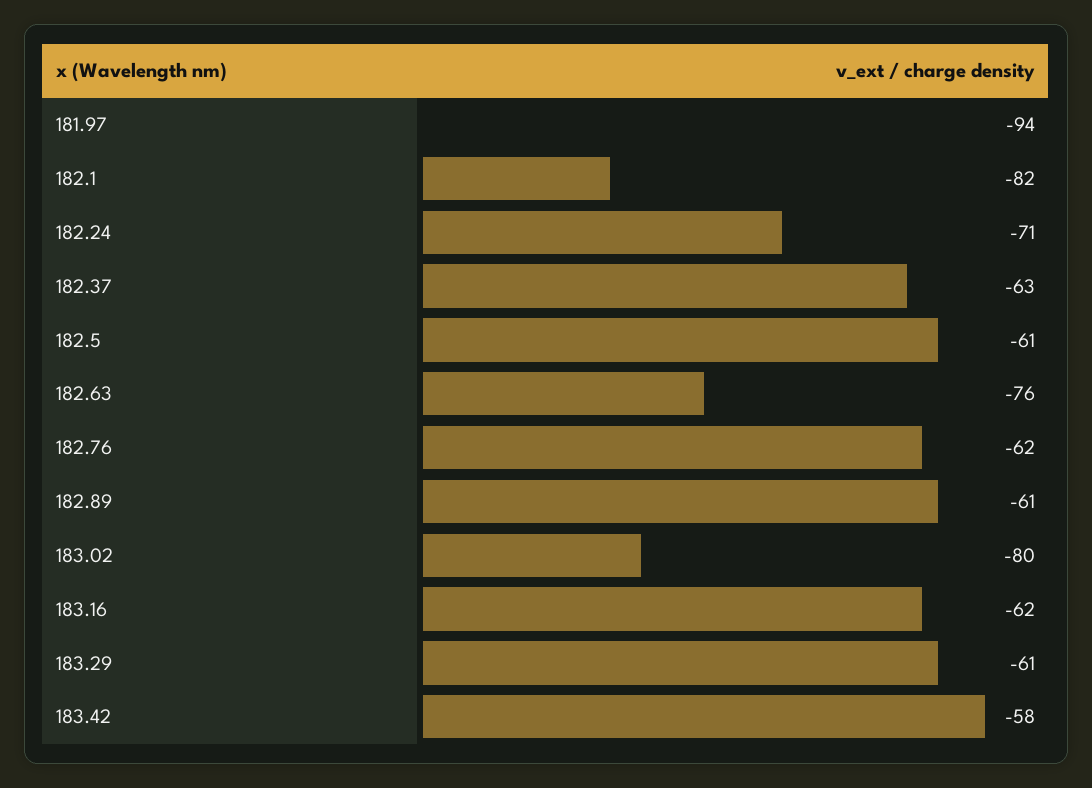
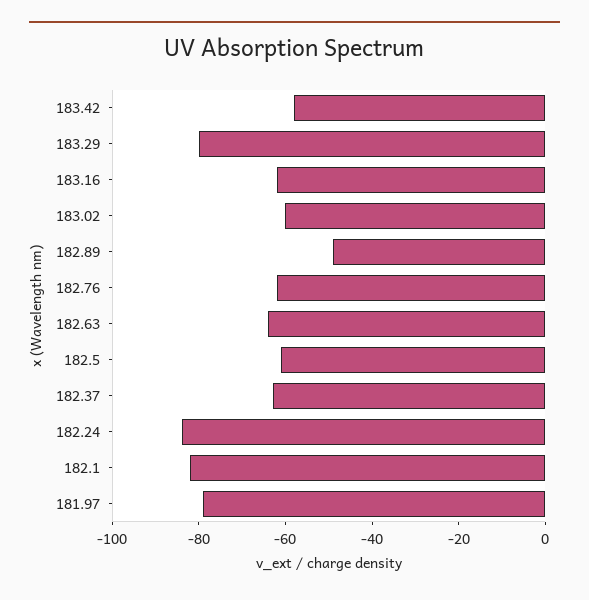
181.97: -94 -> -80
182.24: -71 -> -85
182.63: -76 -> -65
182.89: -61 -> -50
183.02: -80 -> -60
183.29: -61 -> -80

